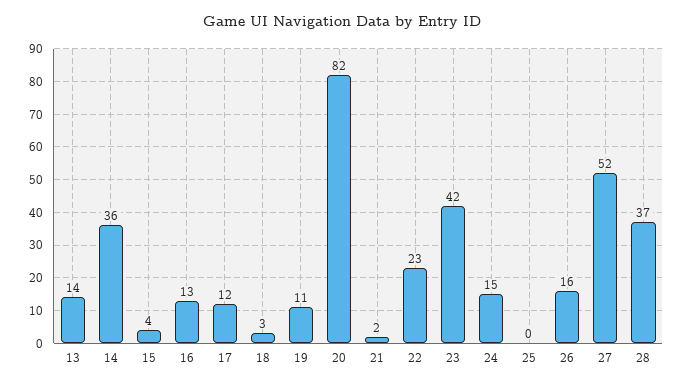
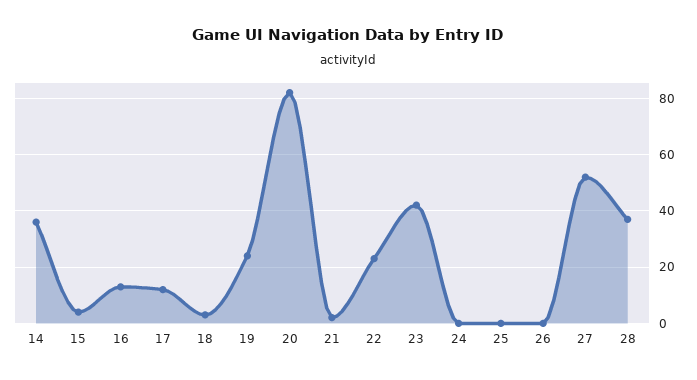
13: 14 -> none
19: 11 -> 25
24: 15 -> 0
26: 16 -> 0

